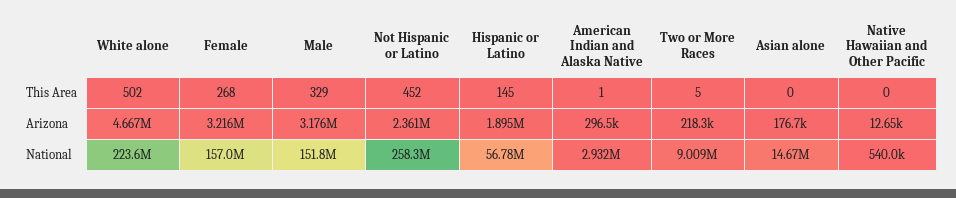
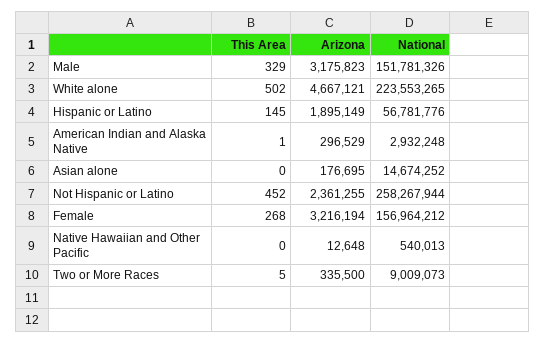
Two or More Races, Arizona: 218300 -> 335500

